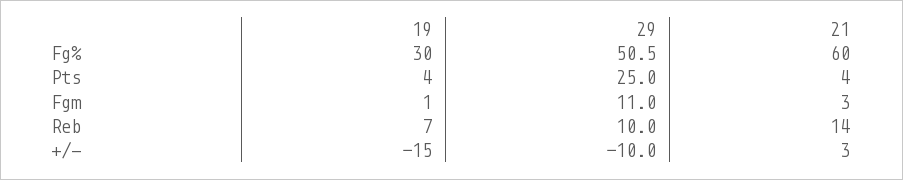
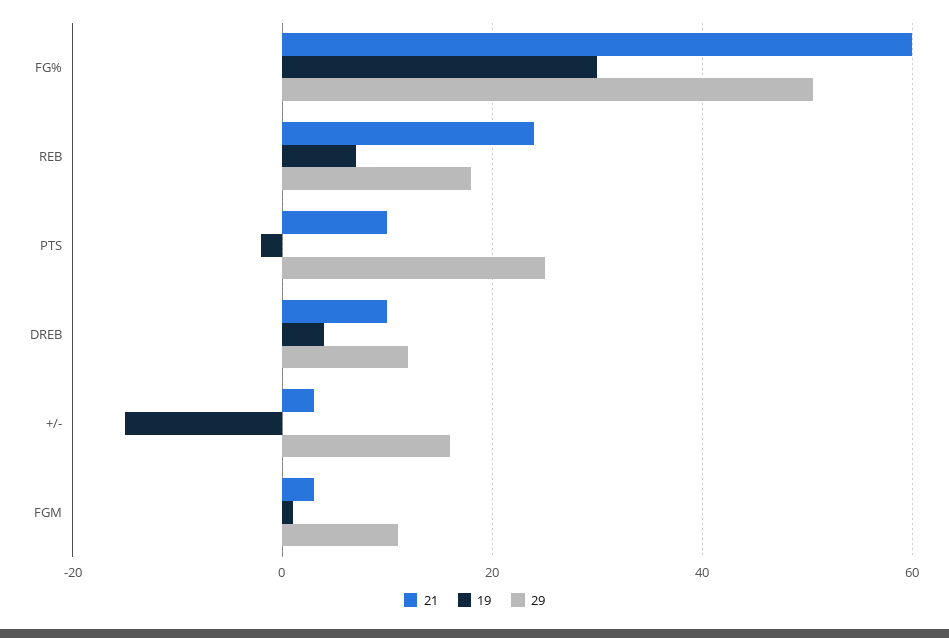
19, Pts: 4 -> -2
21, Pts: 4 -> 10
29, Reb: 10 -> 18
21, Reb: 14 -> 24
29, +/-: -10 -> 16
21, DREB: none -> 10
19, DREB: none -> 4
29, DREB: none -> 12

